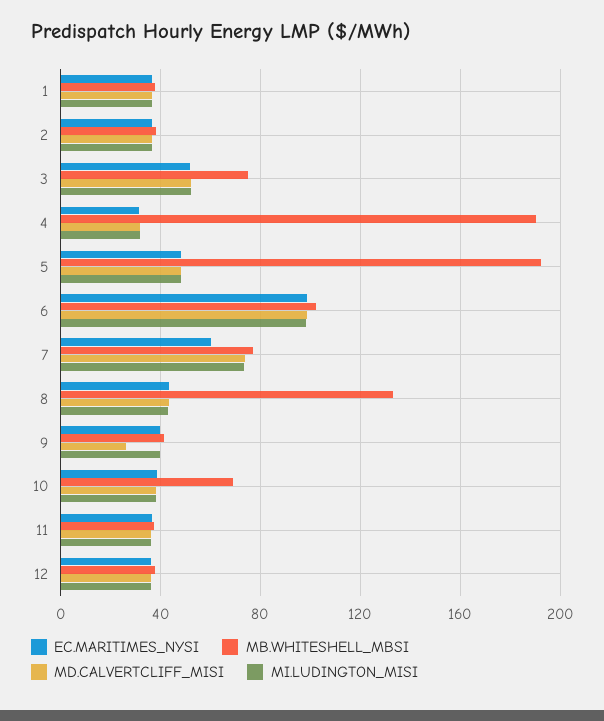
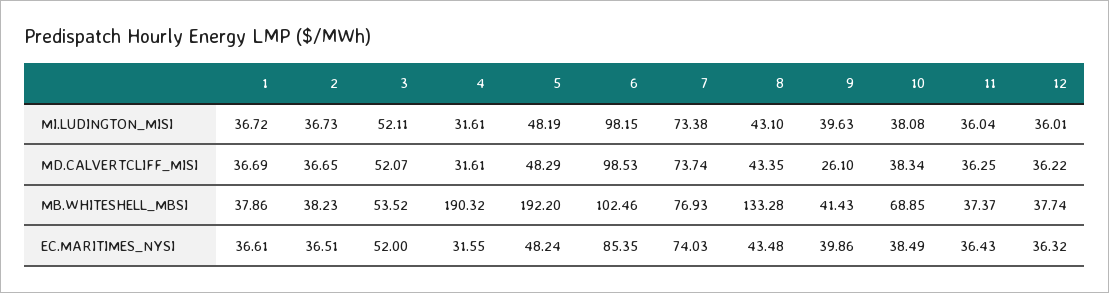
MB.WHITESHELL_MBSI, 3: 75 -> 53.52
EC.MARITIMES_NYSI, 6: 100 -> 85.35
EC.MARITIMES_NYSI, 7: 60 -> 74.03

